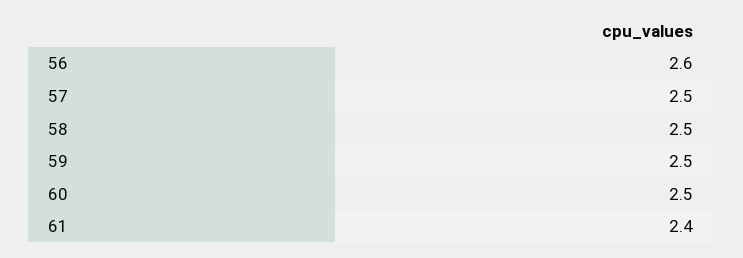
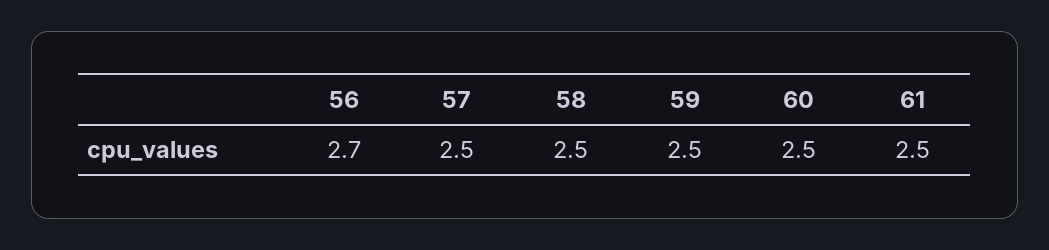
56: 2.6 -> 2.7
61: 2.4 -> 2.5

